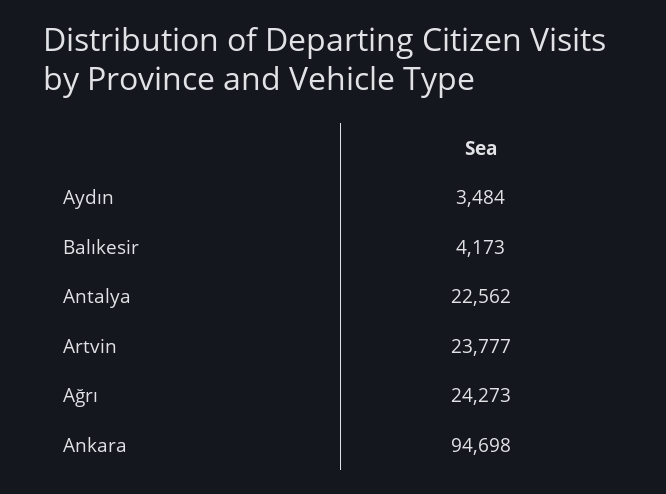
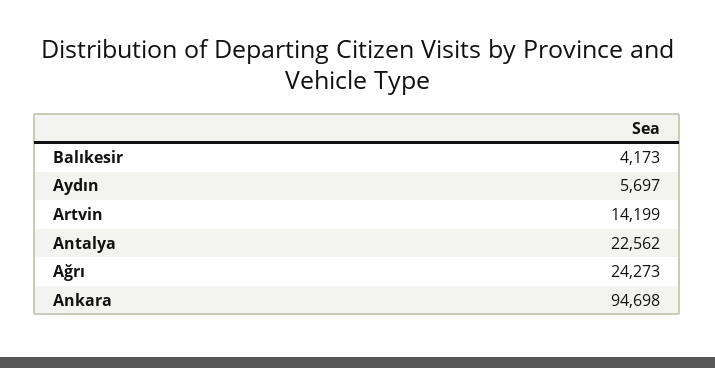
Aydın: 3484 -> 5697
Artvin: 23777 -> 14199

